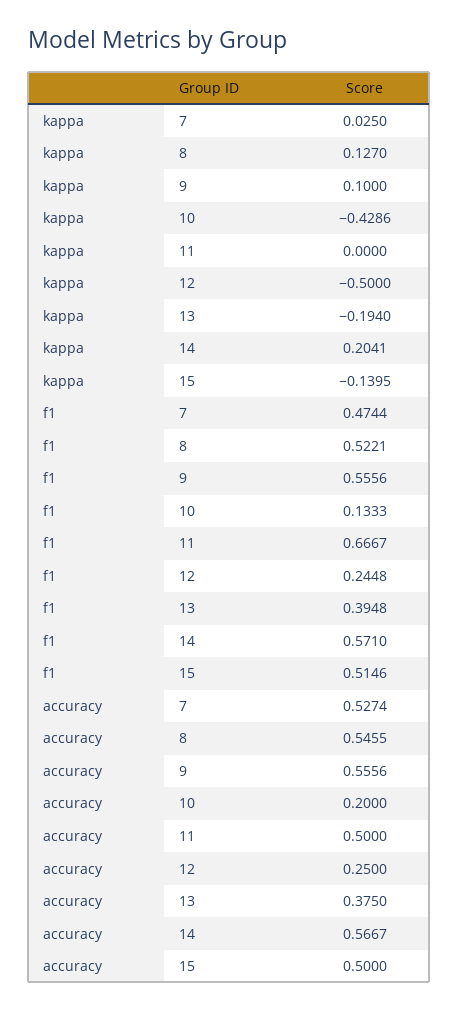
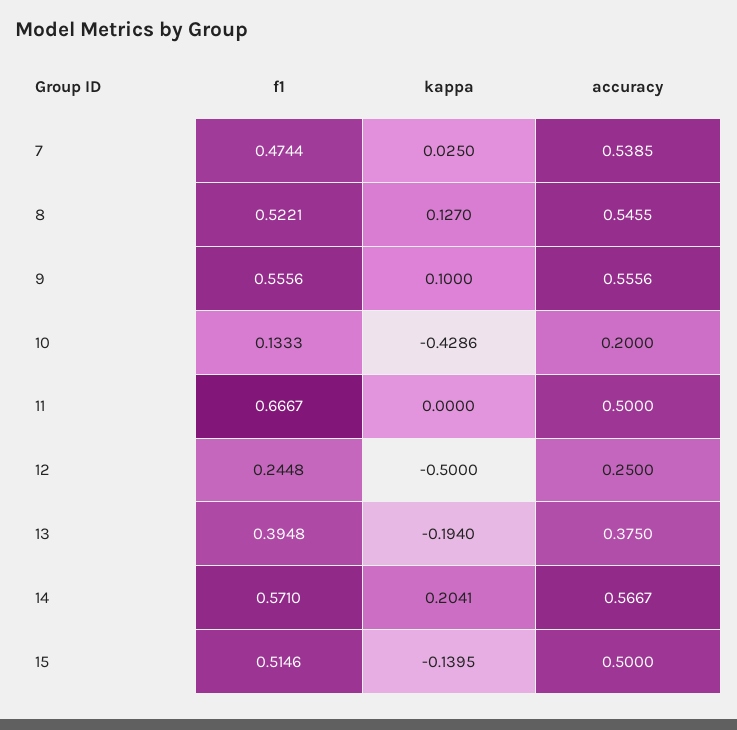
accuracy, 7: 0.5274 -> 0.5385

